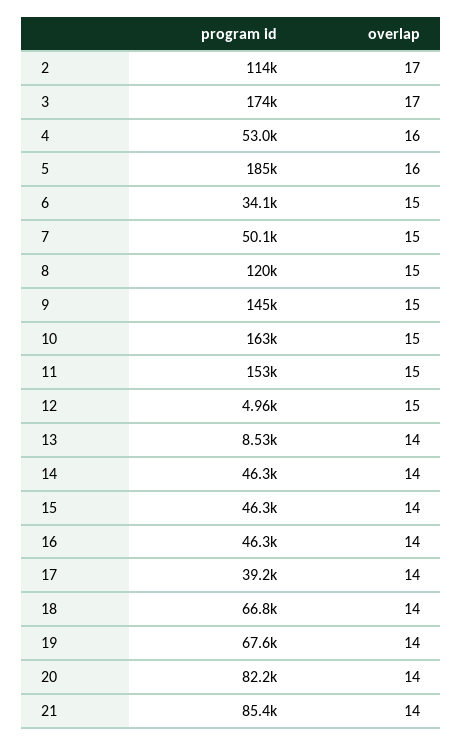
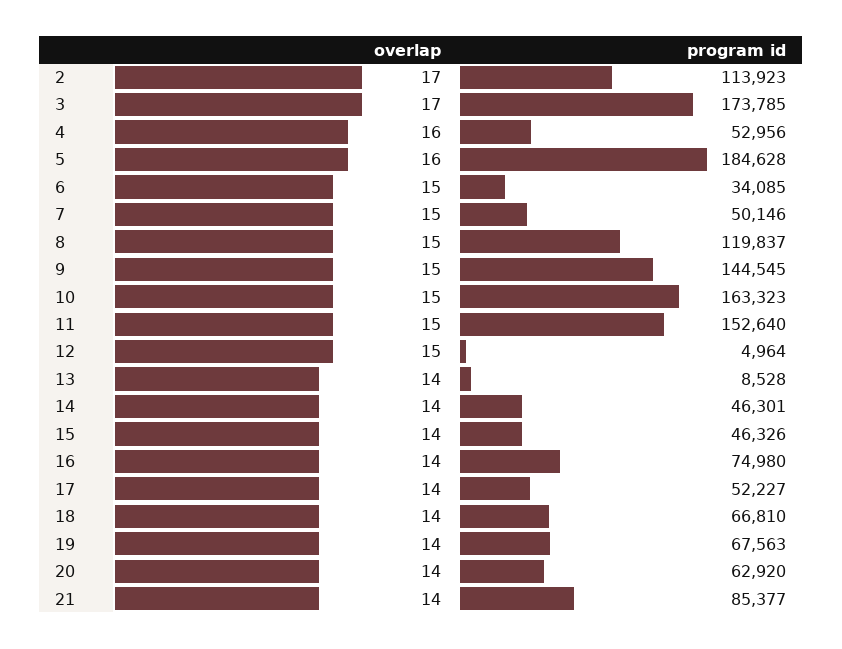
program id, 16: 46300 -> 74980
program id, 17: 39200 -> 52227
program id, 20: 82200 -> 62920

